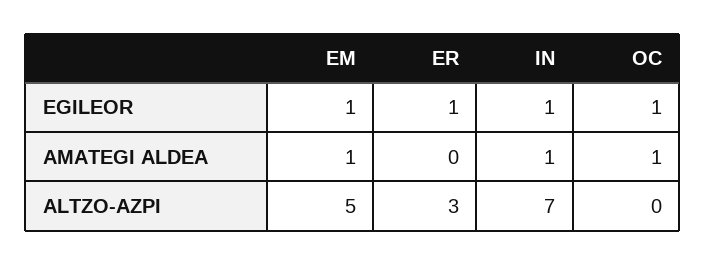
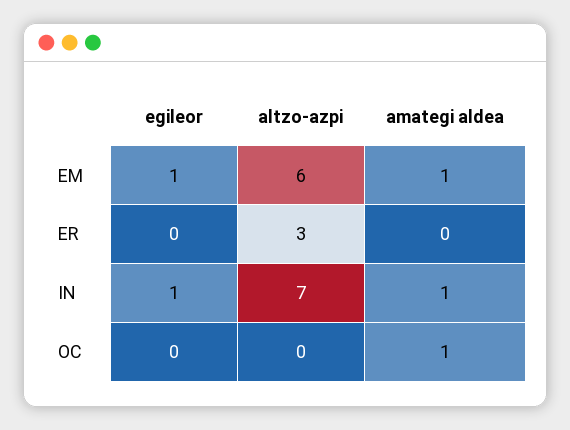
ER, EGILEOR: 1 -> 0
OC, EGILEOR: 1 -> 0
EM, ALTZO-AZPI: 5 -> 6

